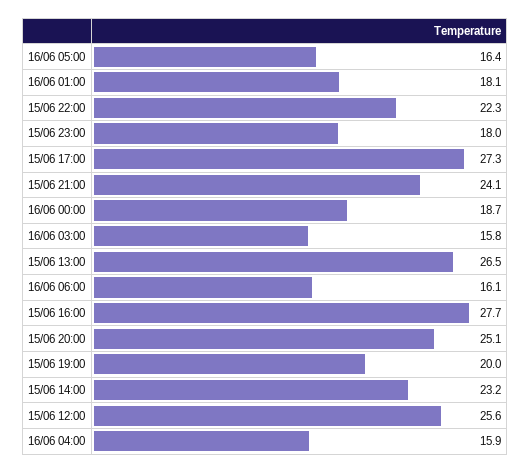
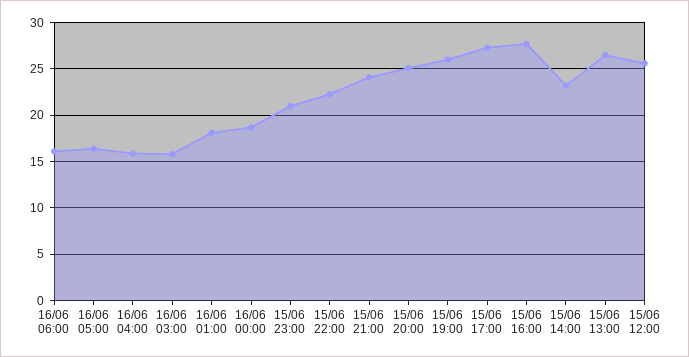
15/06 23:00: 18 -> 21
15/06 19:00: 20 -> 26

